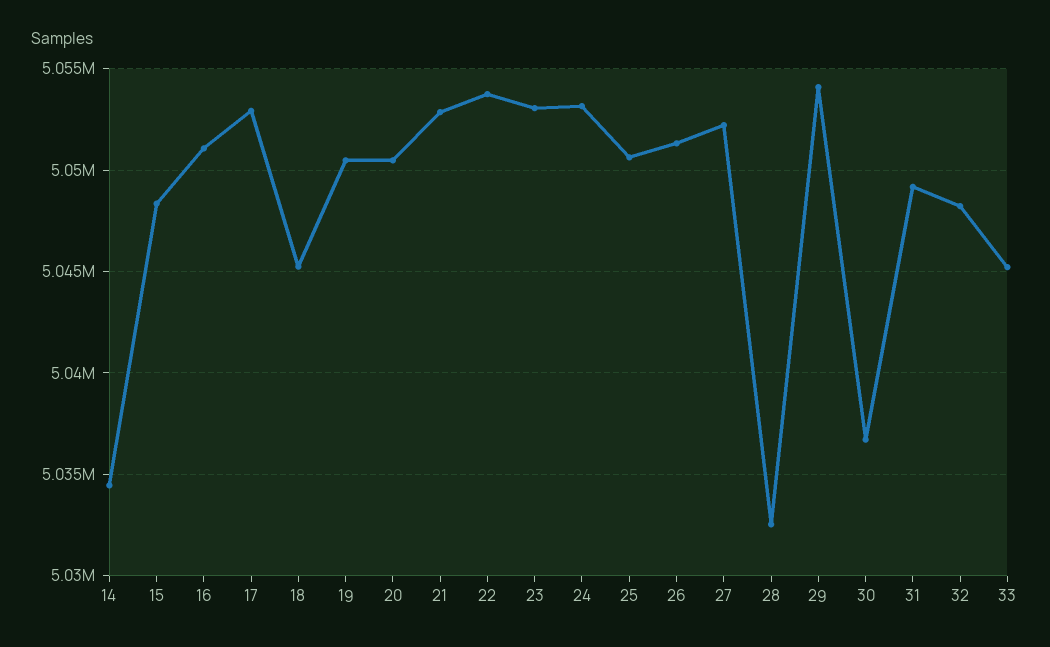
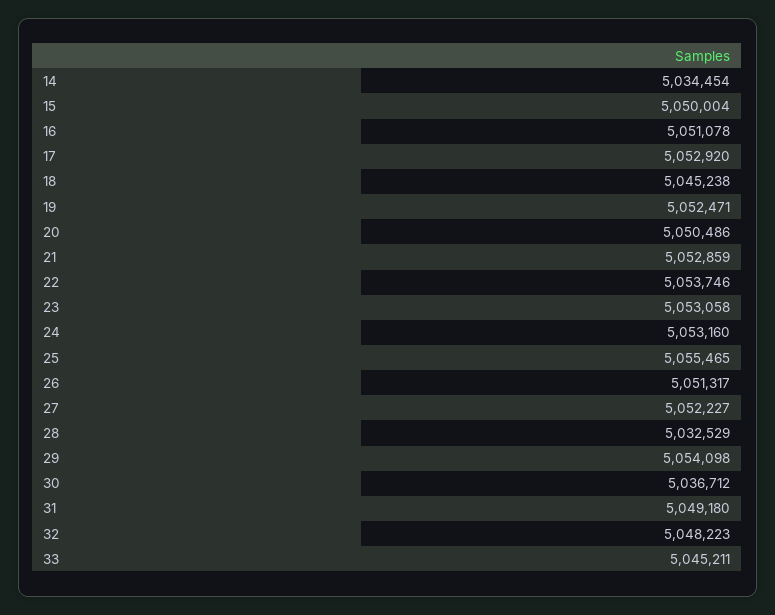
15: 5048500 -> 5050004
19: 5050500 -> 5052471
25: 5050500 -> 5055465

